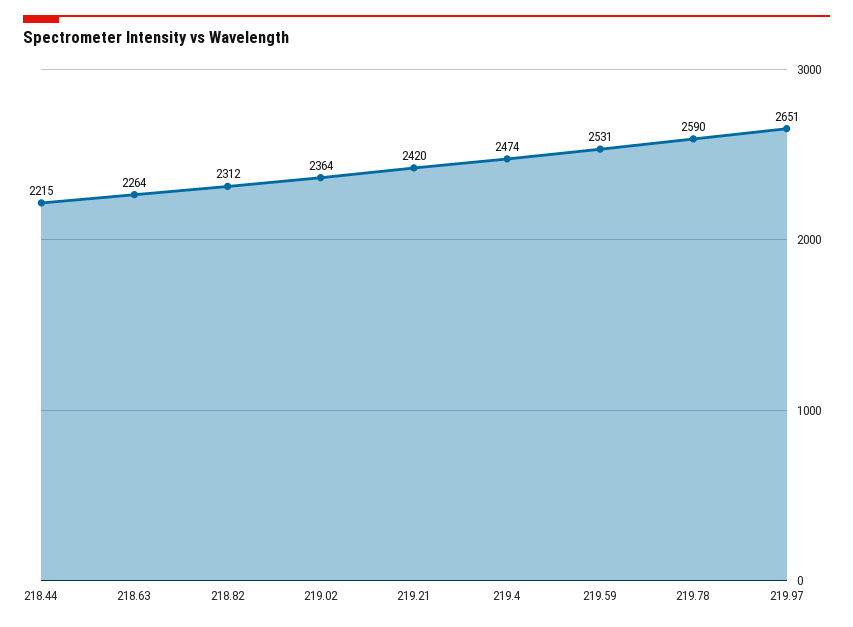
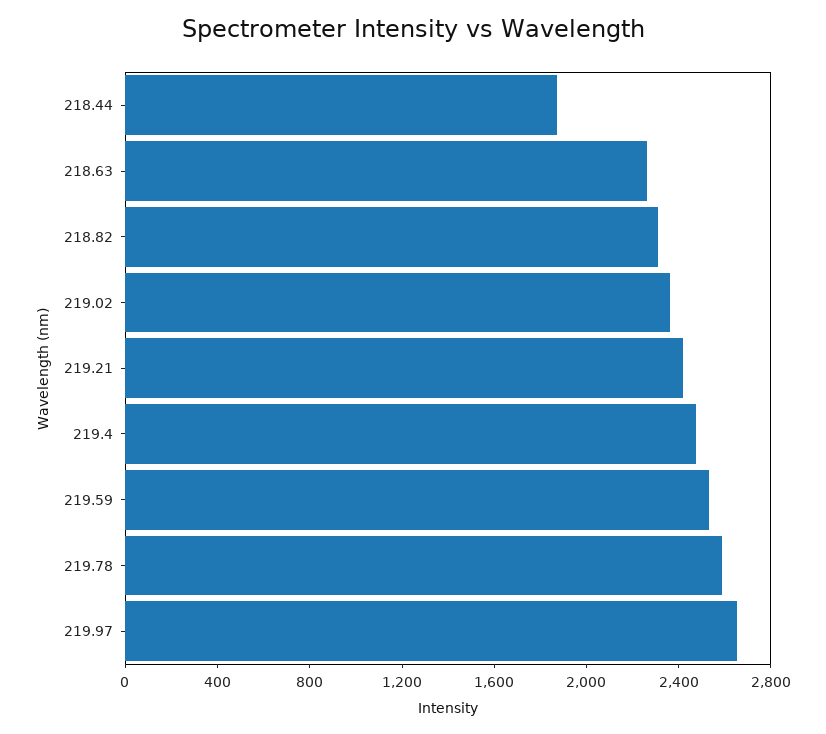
218.44: 2215 -> 1900

